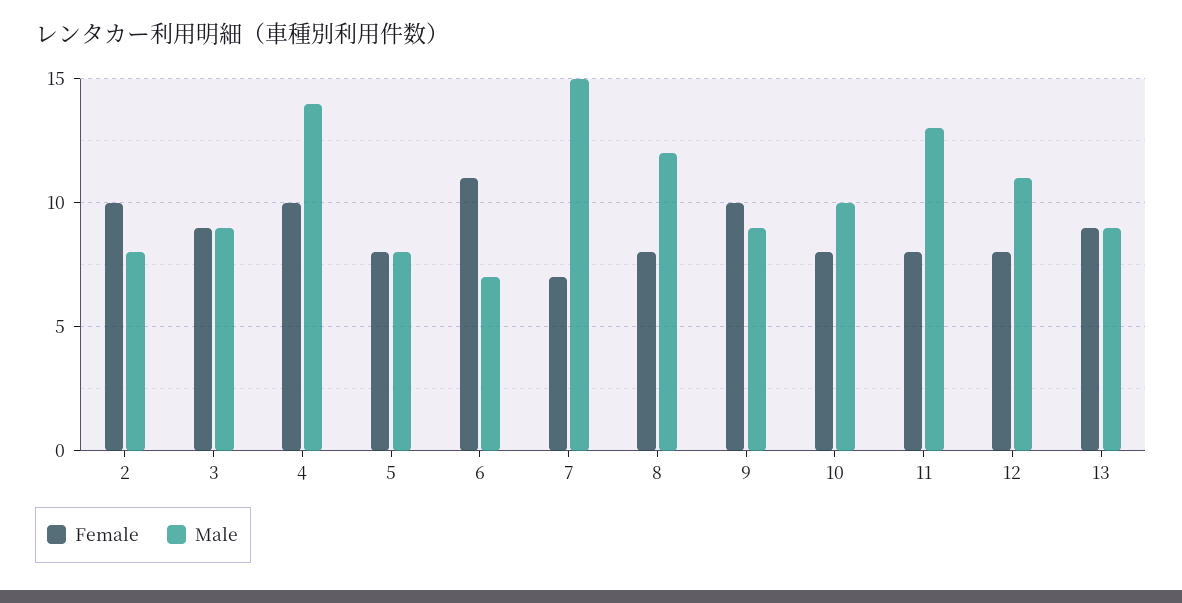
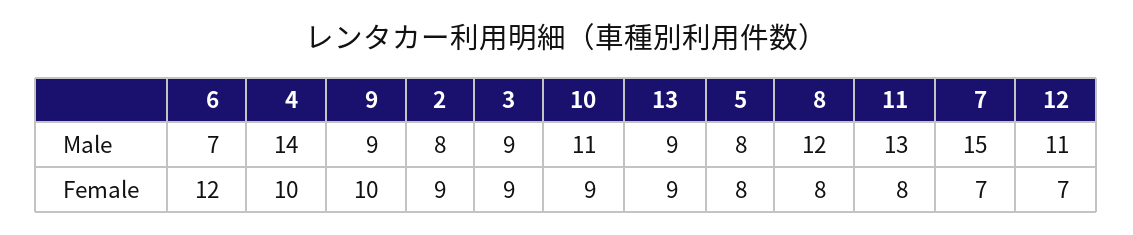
Female, 2: 10 -> 9
Female, 6: 11 -> 12
Female, 10: 8 -> 9
Male, 10: 10 -> 11
Female, 12: 8 -> 7

